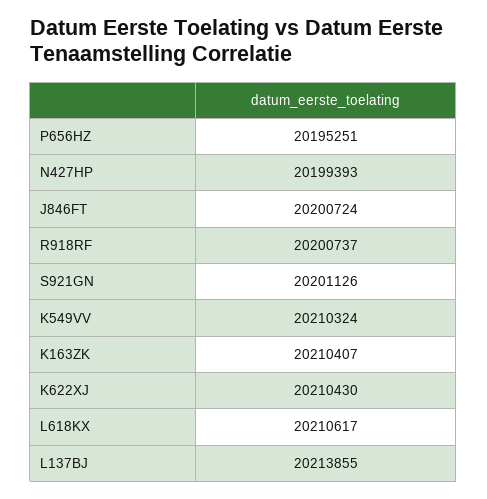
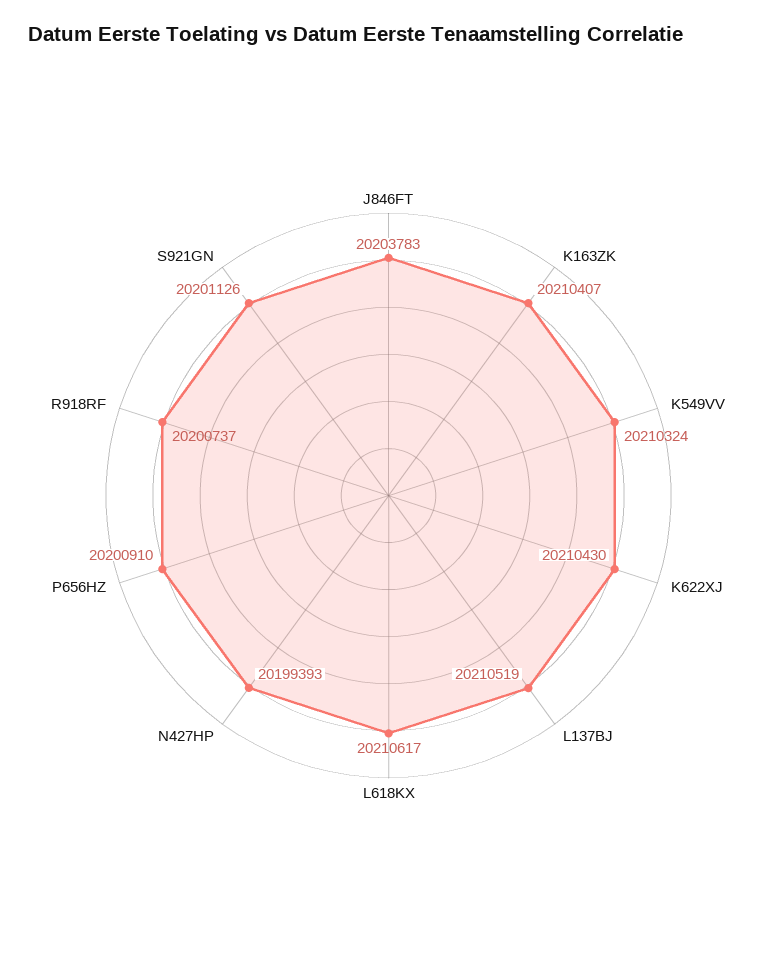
P656HZ: 20195251 -> 20200910
J846FT: 20200724 -> 20203783
L137BJ: 20213855 -> 20210519

